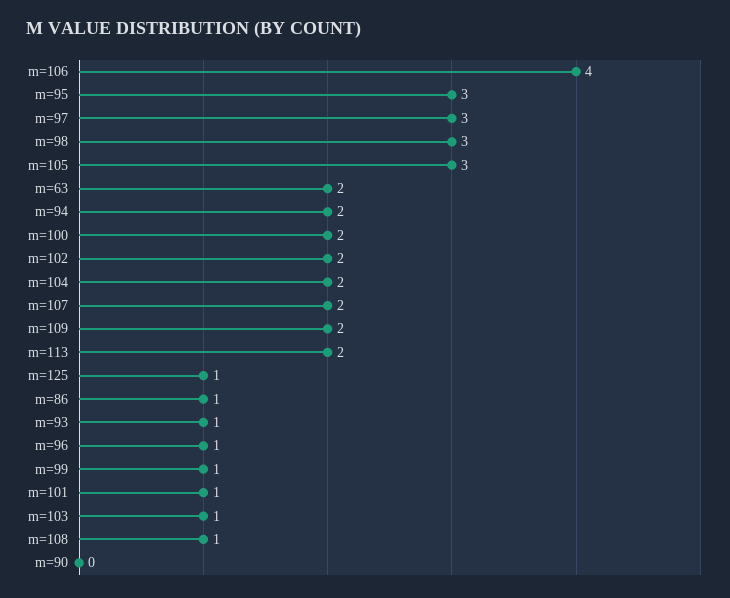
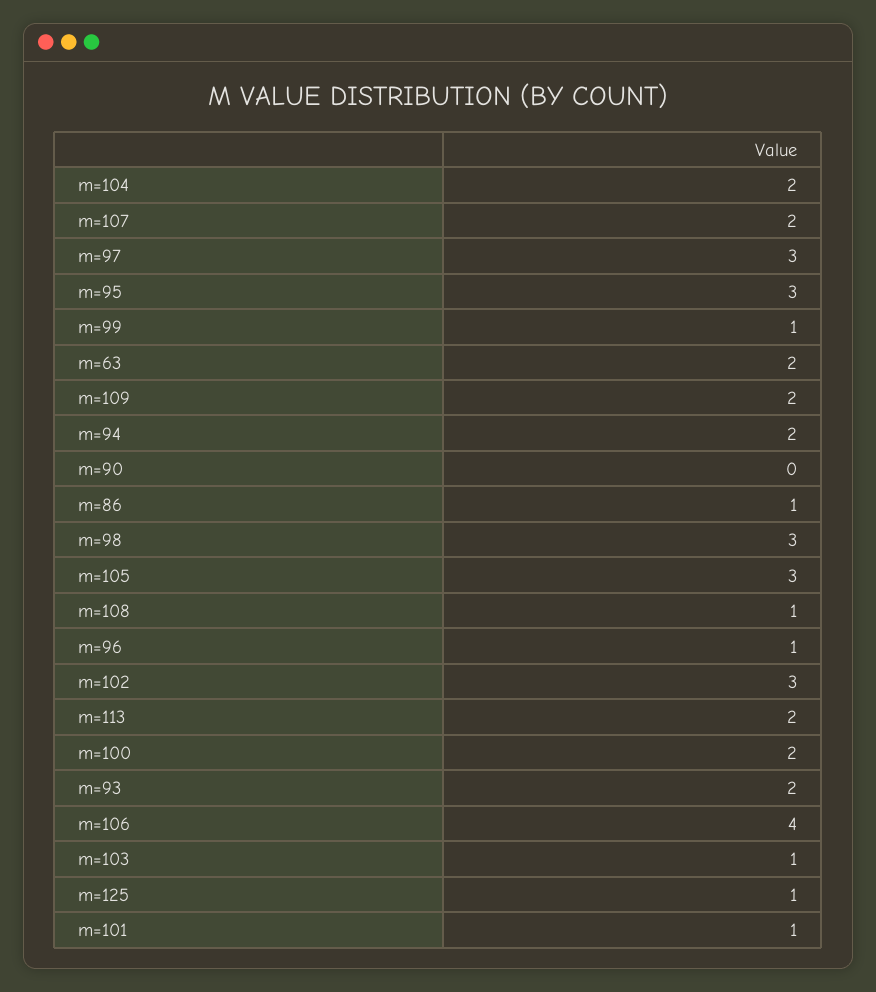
m=102: 2 -> 3
m=93: 1 -> 2

